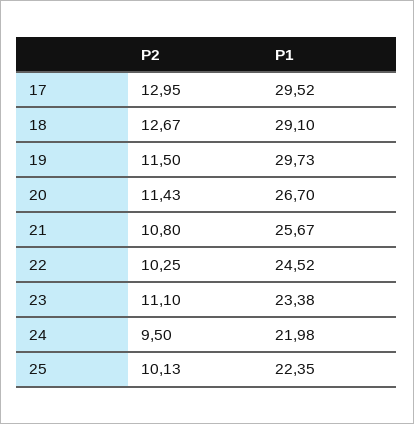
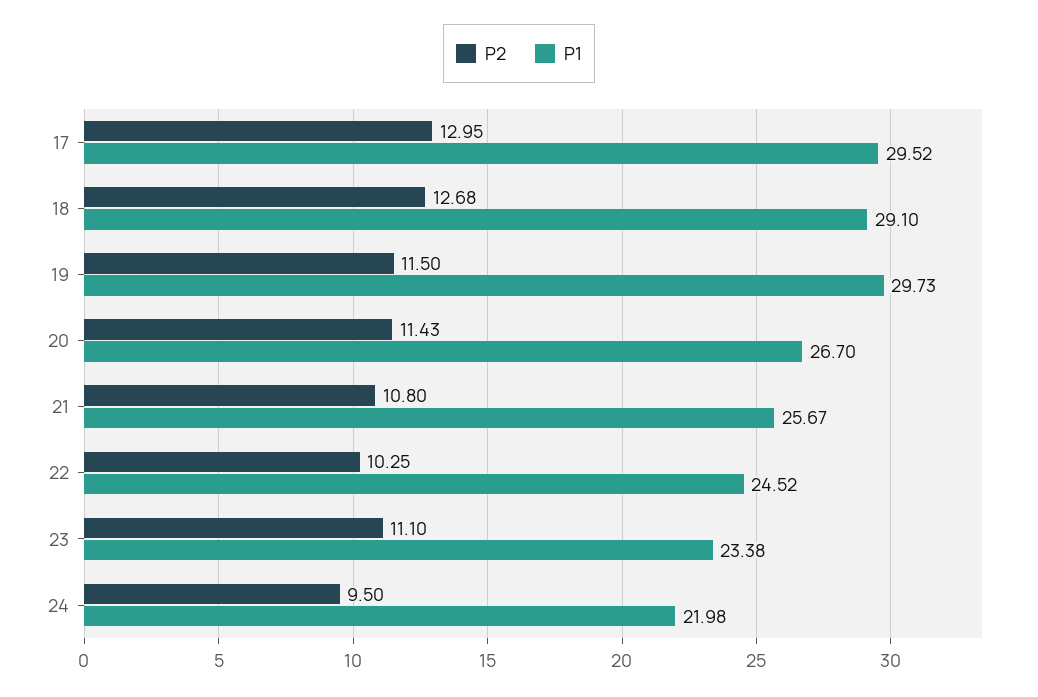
P2, 18: 12.67 -> 12.68
P2, 25: 10.13 -> none
P1, 25: 22.35 -> none

